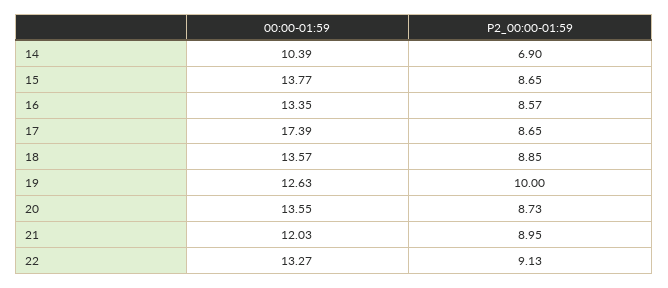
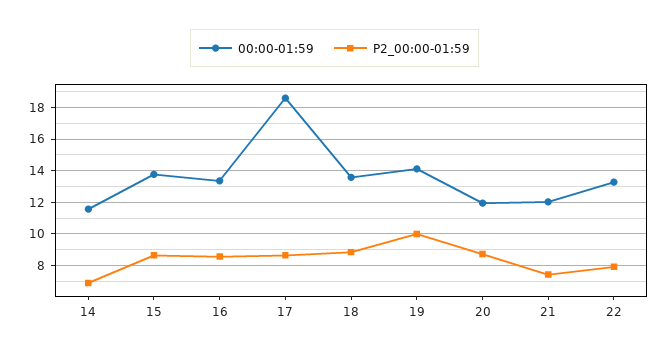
00:00-01:59, 14: 10.39 -> 11.5
00:00-01:59, 17: 17.39 -> 18.5
00:00-01:59, 19: 12.63 -> 14
00:00-01:59, 20: 13.55 -> 12
P2_00:00-01:59, 21: 8.95 -> 7.5
P2_00:00-01:59, 22: 9.13 -> 8

